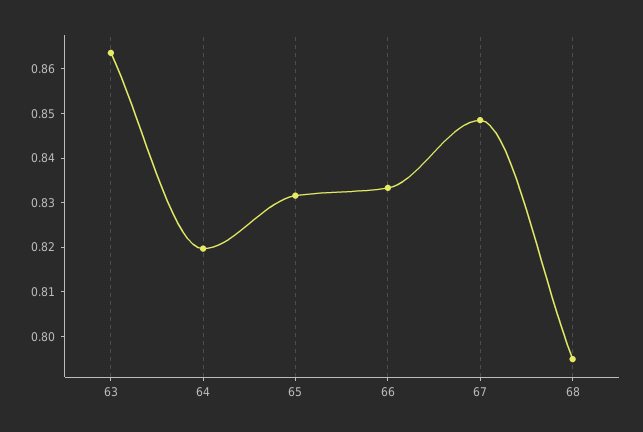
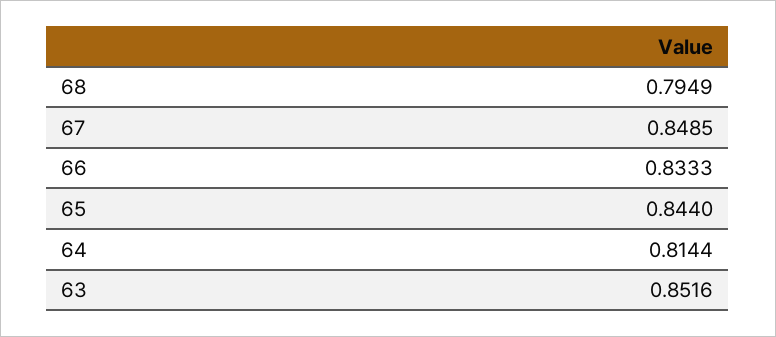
63: 0.864 -> 0.8516
64: 0.82 -> 0.8144
65: 0.832 -> 0.844

